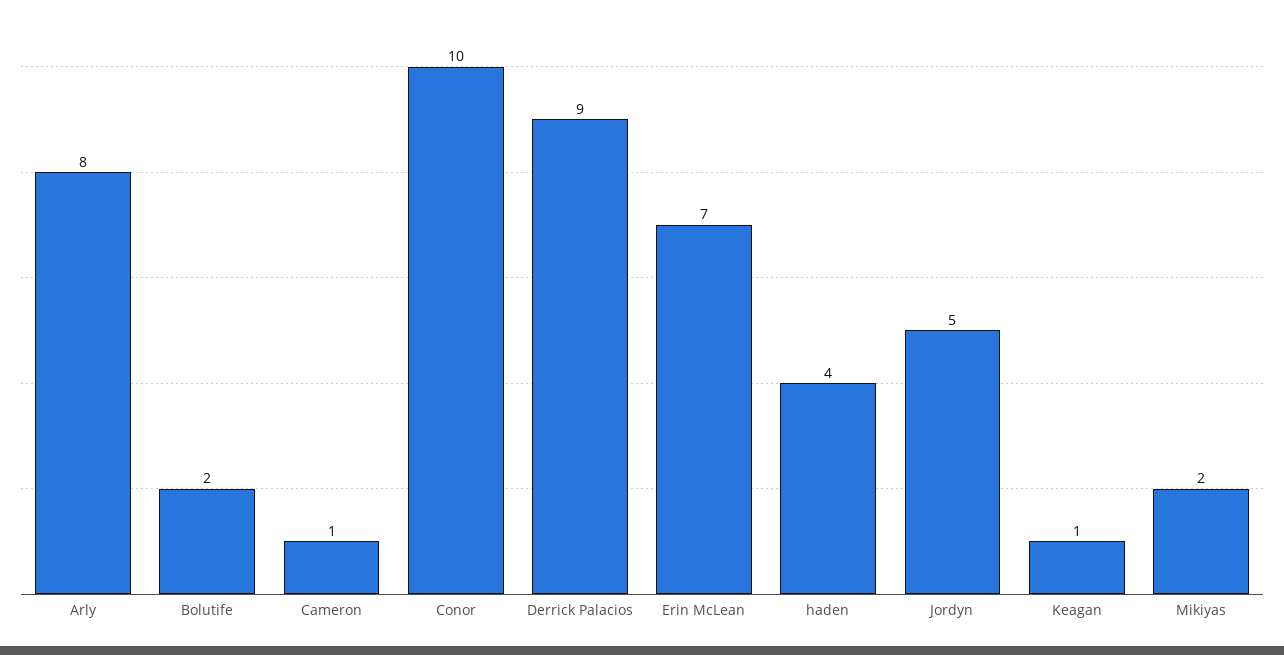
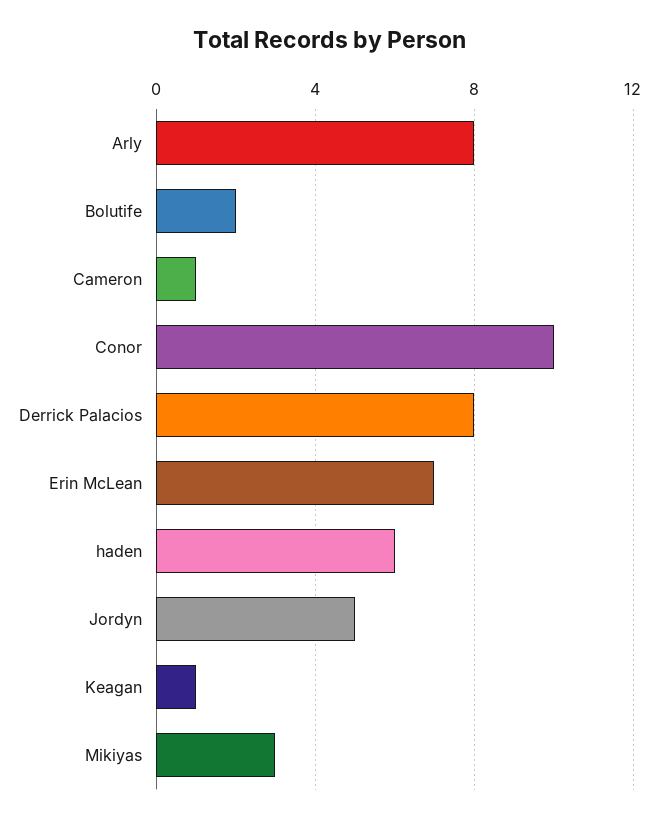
Derrick Palacios: 9 -> 8
haden: 4 -> 6
Mikiyas: 2 -> 3

